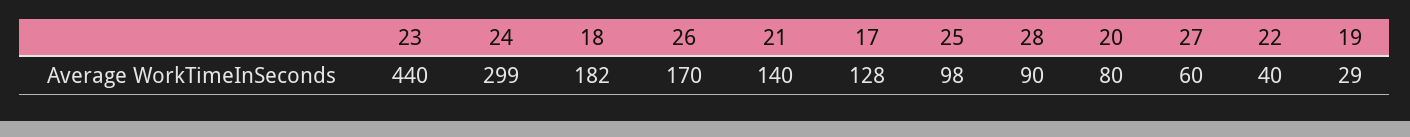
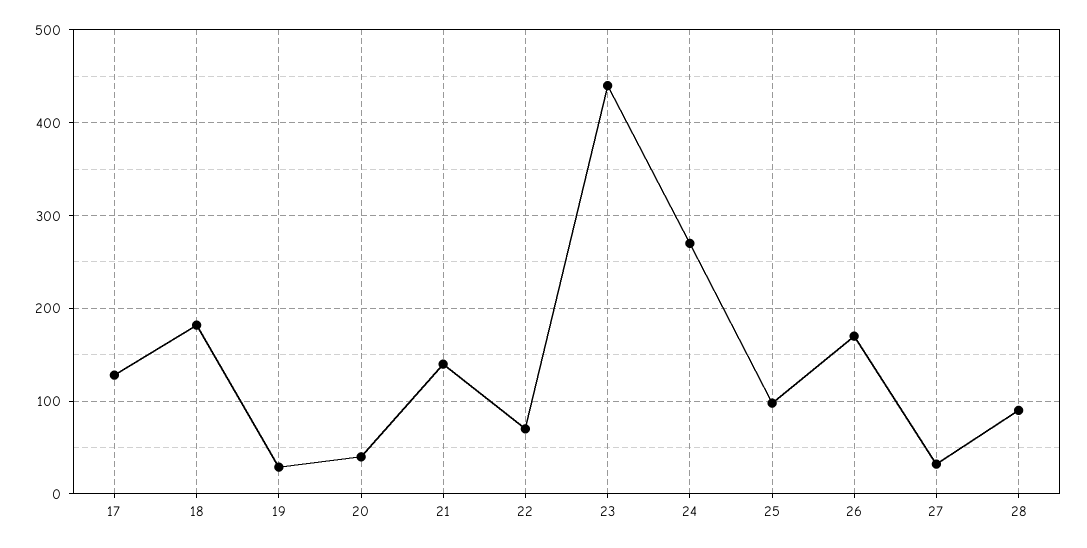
24: 299 -> 270
20: 80 -> 40
27: 60 -> 30
22: 40 -> 70

